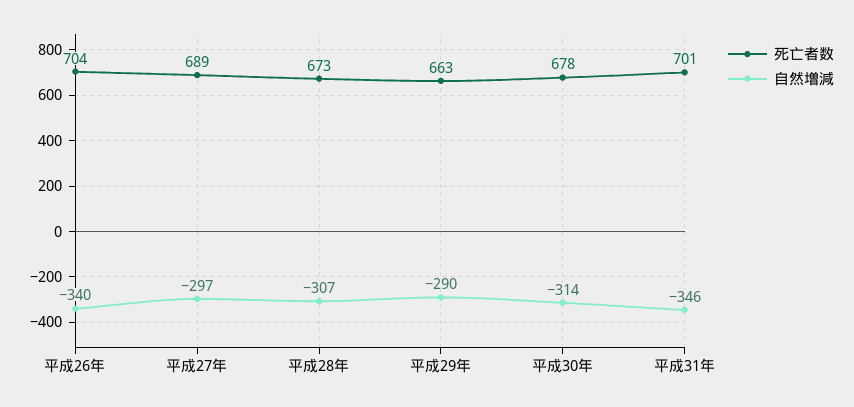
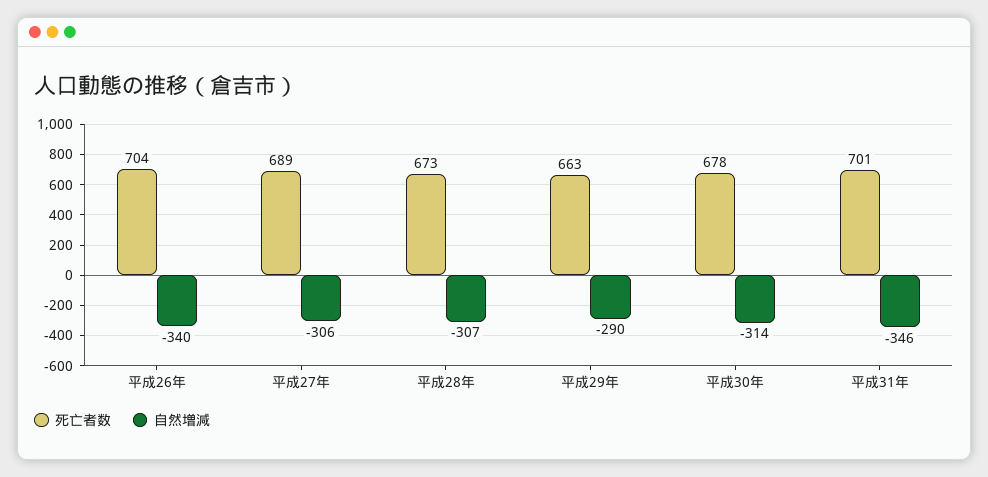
自然増減, 平成27年: -297 -> -306

